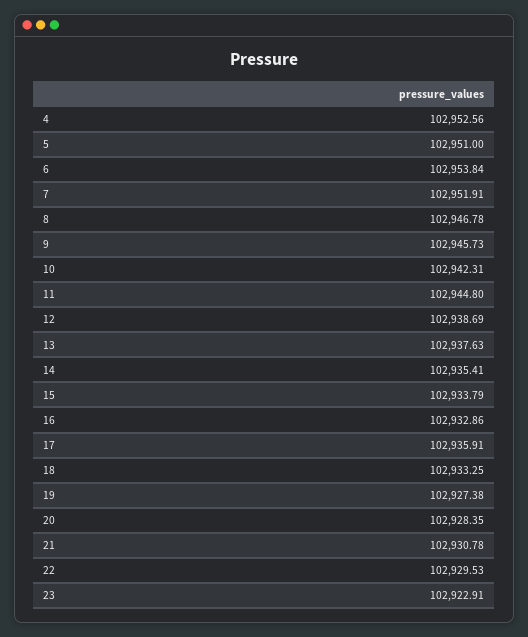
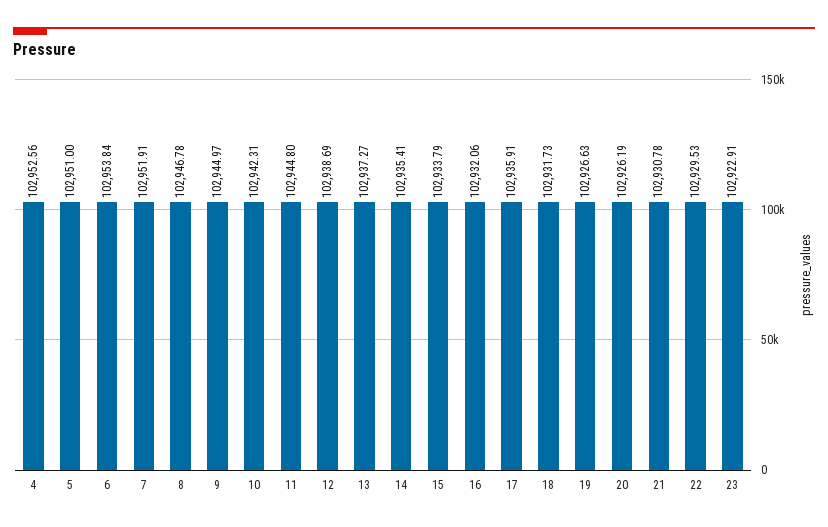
9: 102945.73 -> 102944.97
13: 102937.63 -> 102937.27
16: 102932.86 -> 102932.06
18: 102933.25 -> 102931.73
19: 102927.38 -> 102926.63
20: 102928.35 -> 102926.19

